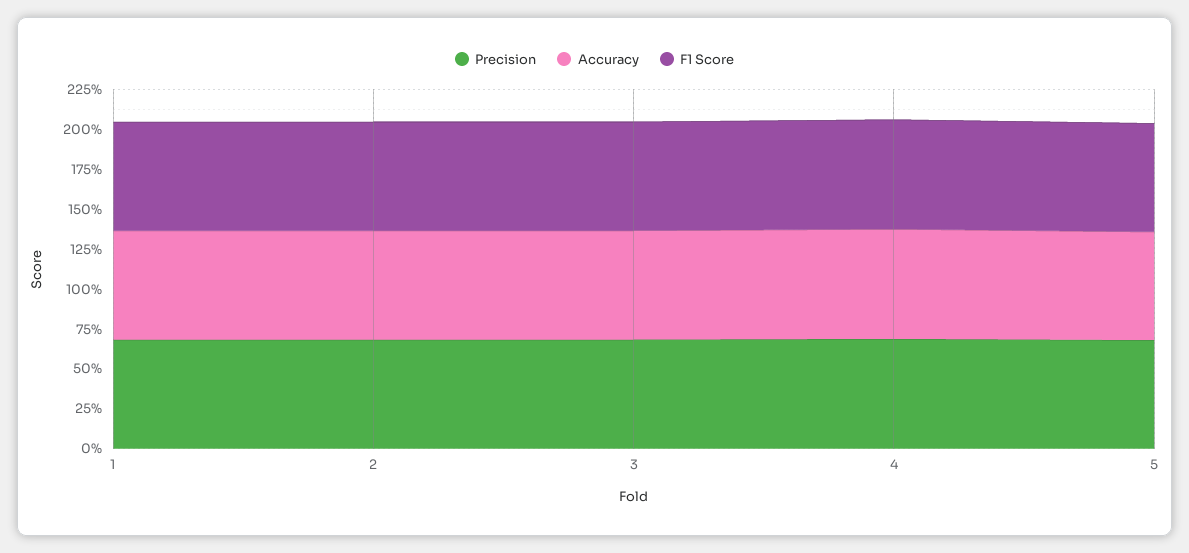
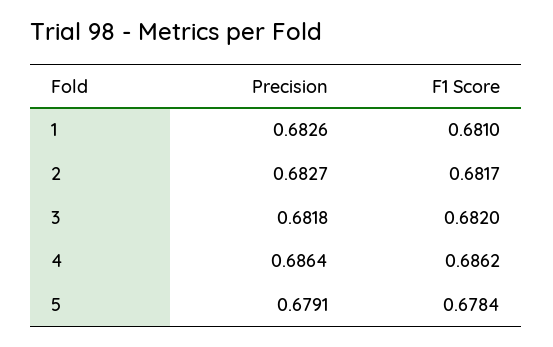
Accuracy, 1: 0.75 -> none
Accuracy, 2: 0.75 -> none
Accuracy, 3: 0.75 -> none
Accuracy, 4: 0.75 -> none
Accuracy, 5: 0.75 -> none

